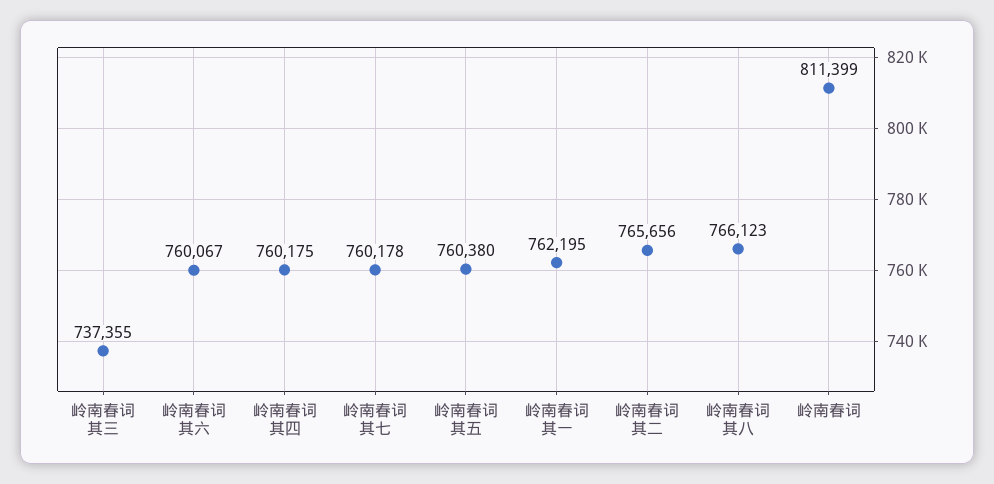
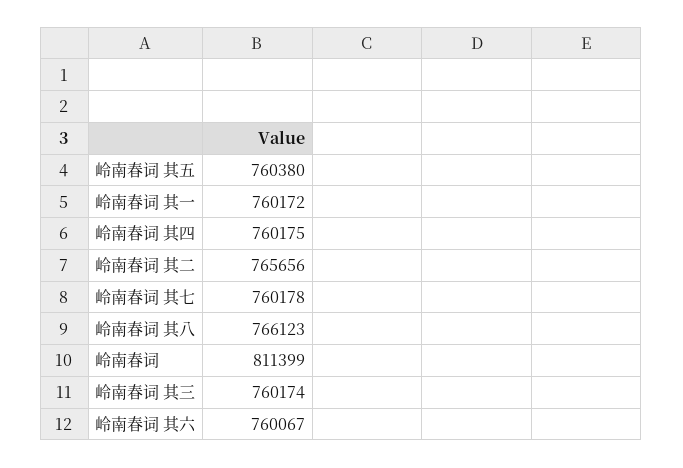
岭南春词 其三: 737355 -> 760174
岭南春词 其一: 762195 -> 760172

